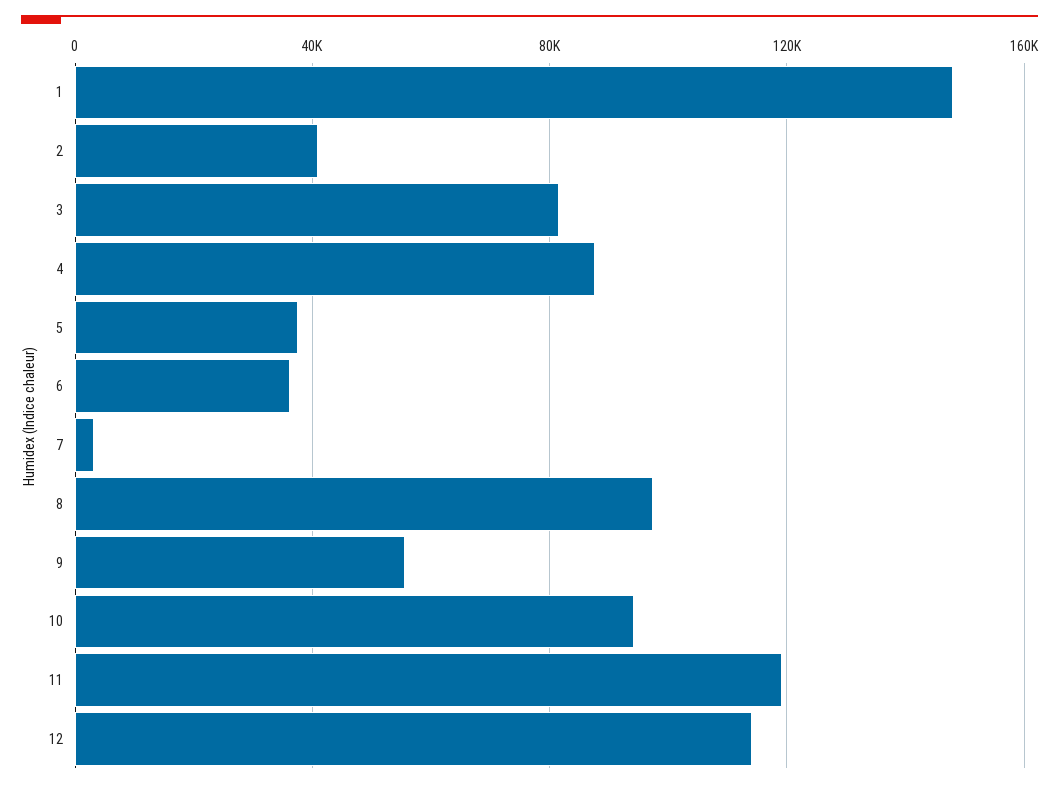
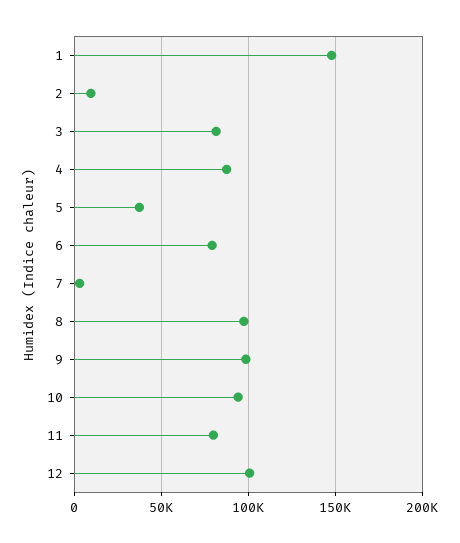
2: 40000 -> 10000
6: 35000 -> 80000
9: 55000 -> 100000
11: 120000 -> 80000
12: 115000 -> 100000

